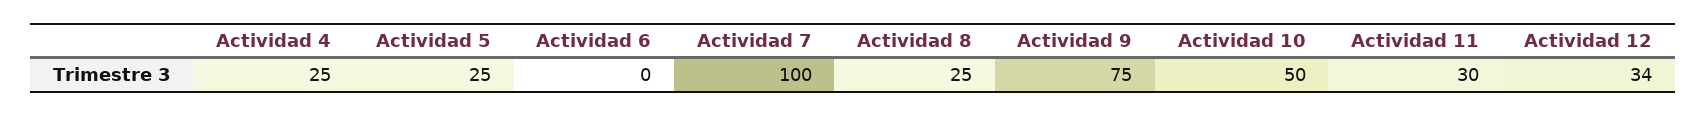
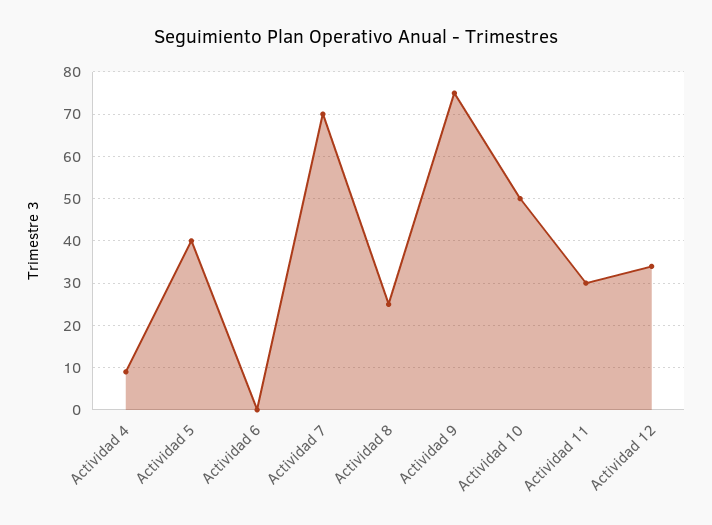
Actividad 4: 25 -> 10
Actividad 5: 25 -> 40
Actividad 7: 100 -> 70

